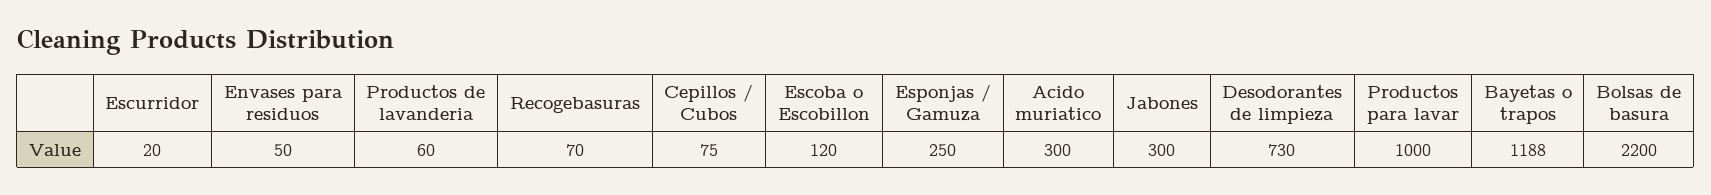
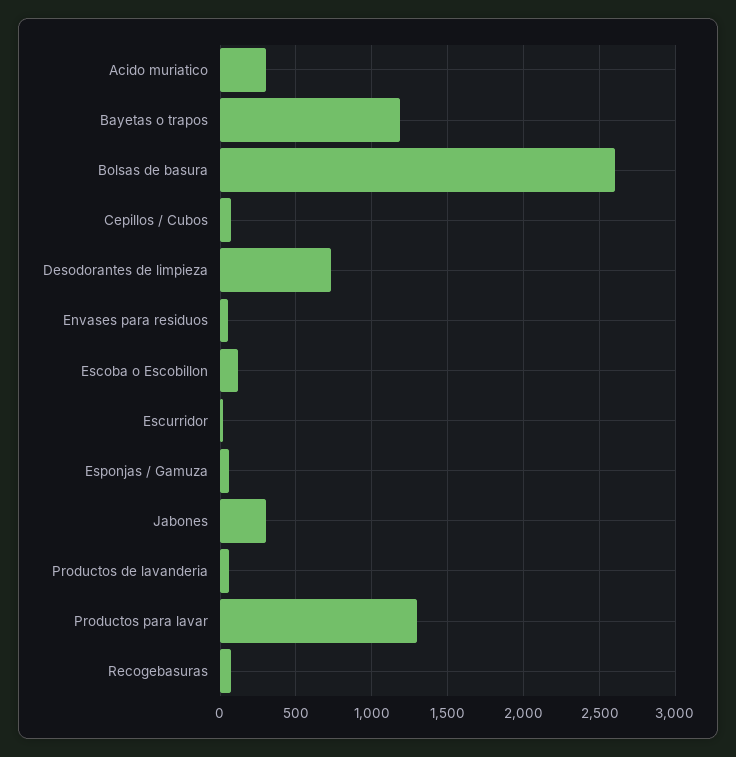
Esponjas / Gamuza: 250 -> 50
Productos para lavar: 1000 -> 1300
Bolsas de basura: 2200 -> 2600

